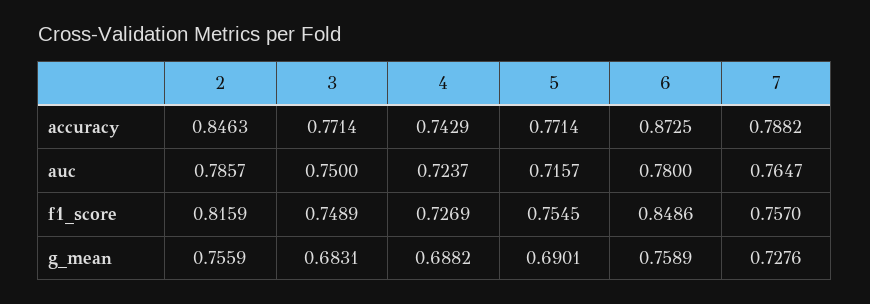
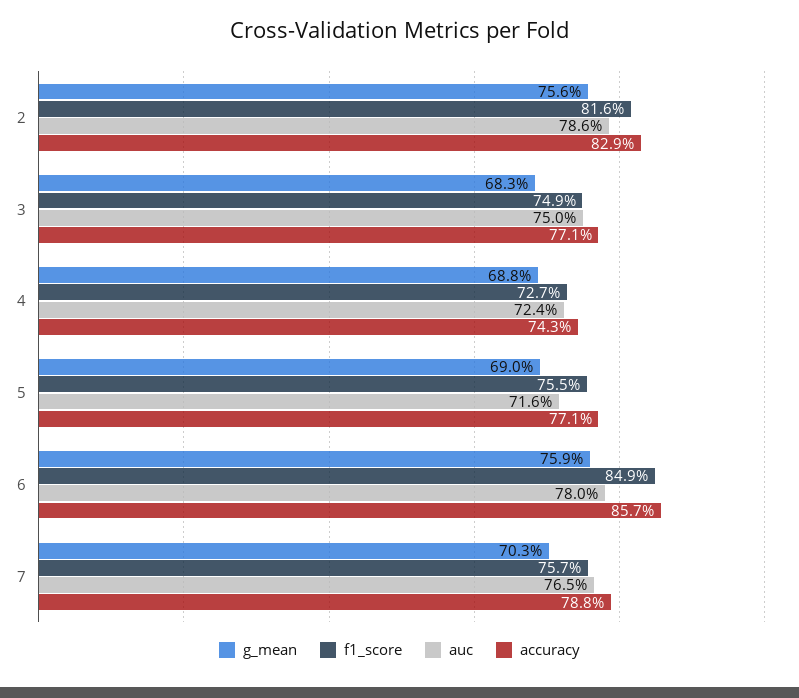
accuracy, 2: 0.8463 -> 0.829
accuracy, 6: 0.8725 -> 0.857
g_mean, 7: 0.7276 -> 0.703

